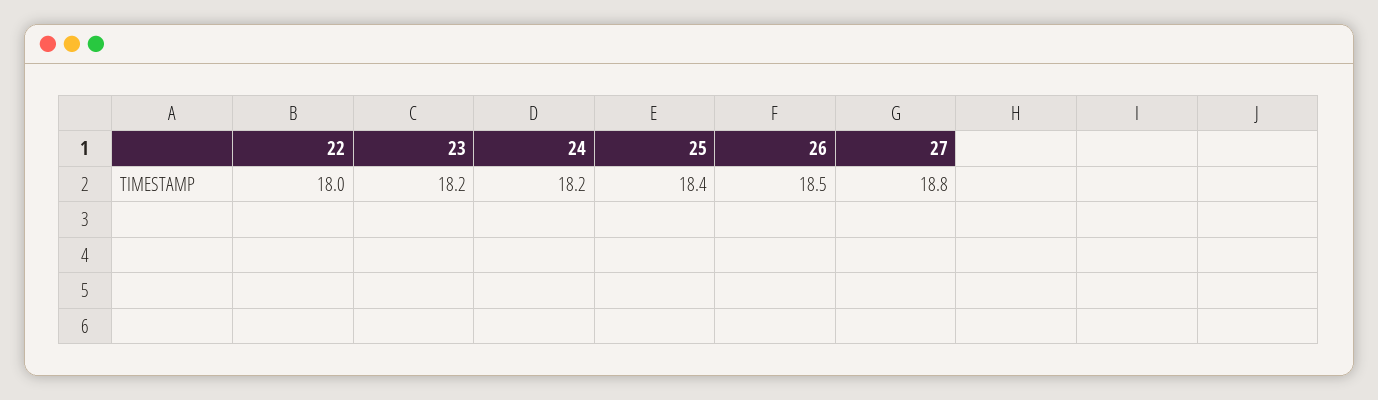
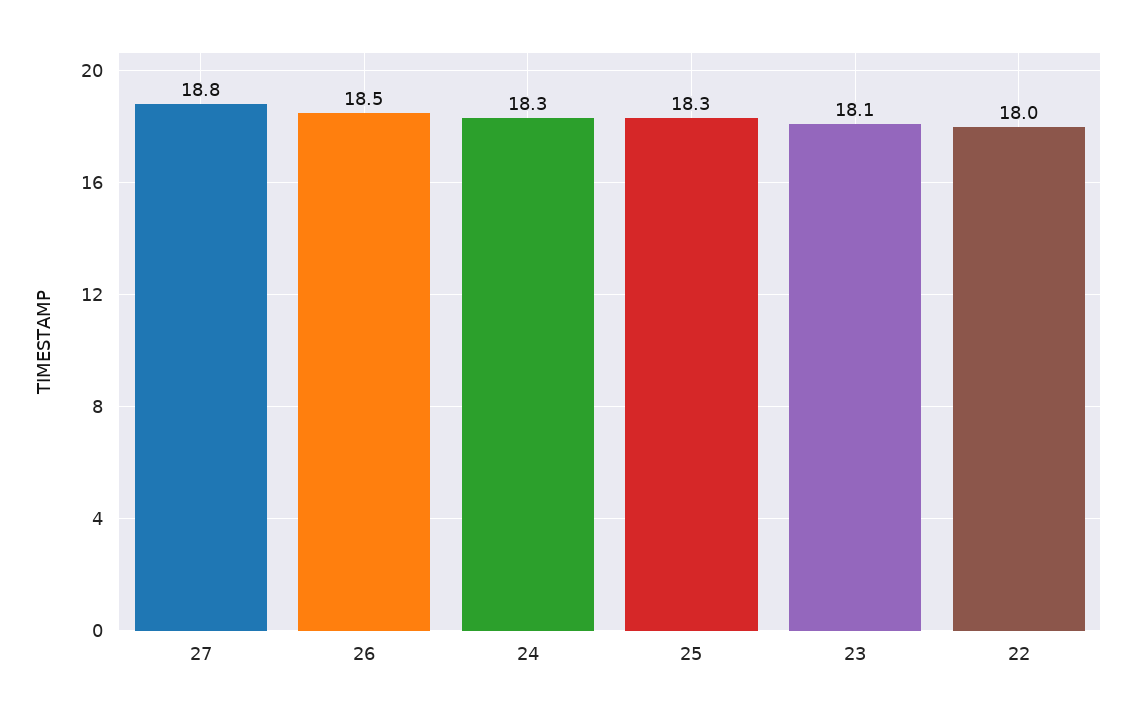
23: 18.2 -> 18.1
24: 18.2 -> 18.3
25: 18.4 -> 18.3

